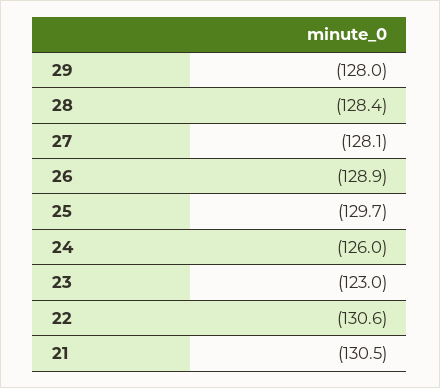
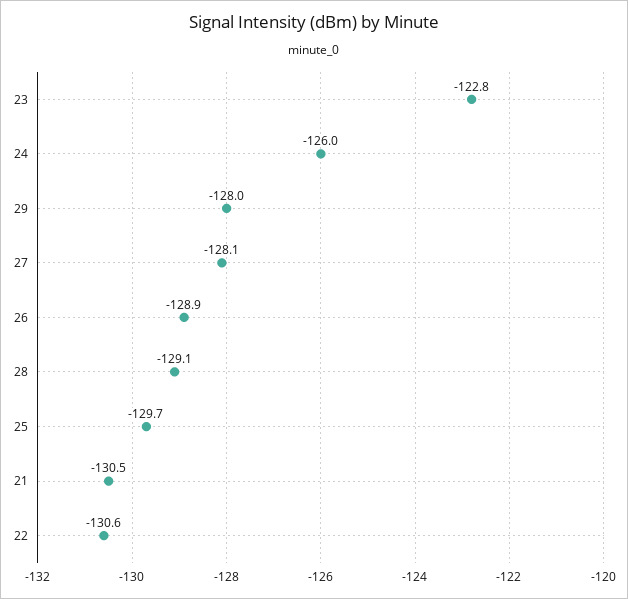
28: -128.4 -> -129.1
23: -123 -> -122.8

